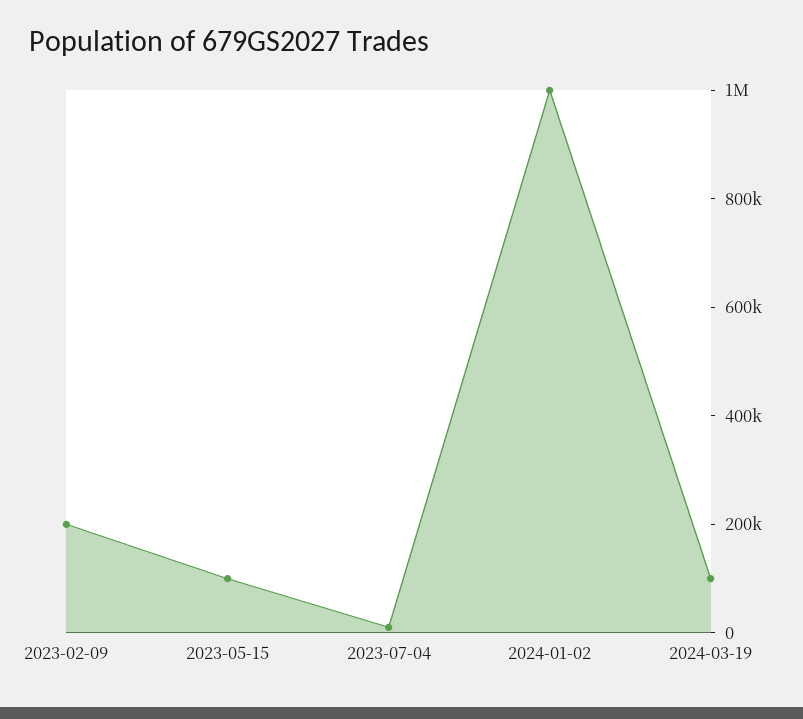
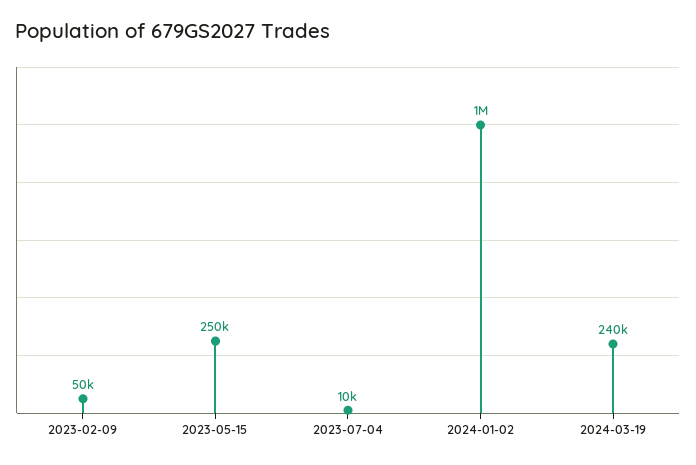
2023-02-09: 200000 -> 50000
2023-05-15: 100000 -> 250000
2024-03-19: 100000 -> 240000

